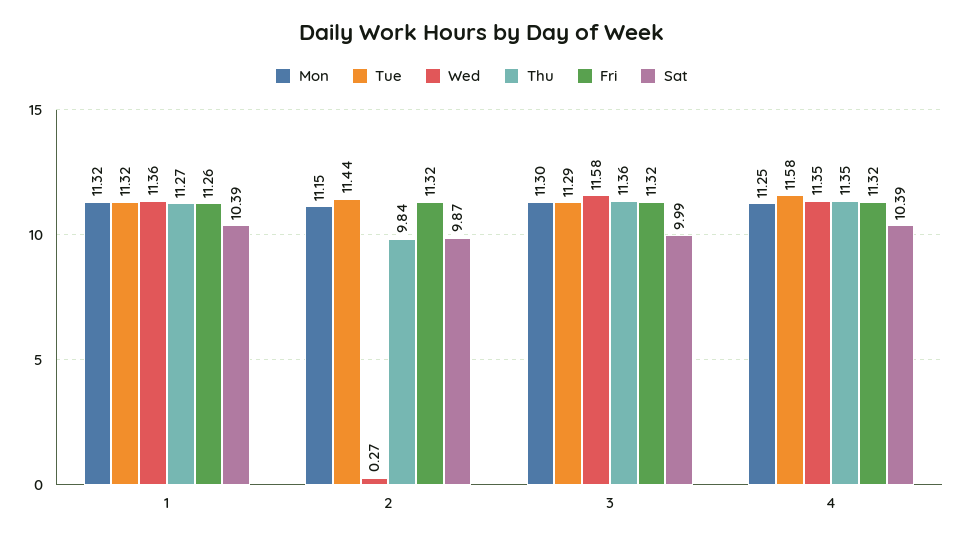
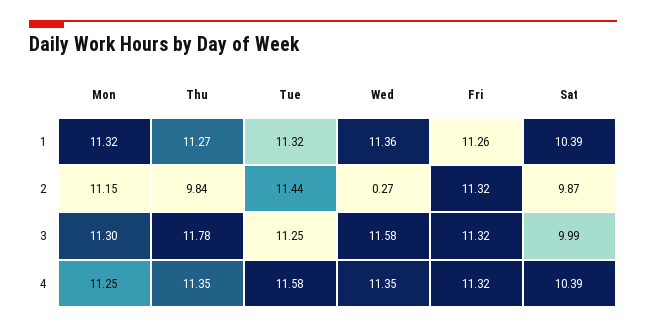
Tue, 3: 11.29 -> 11.25
Thu, 3: 11.36 -> 11.78

